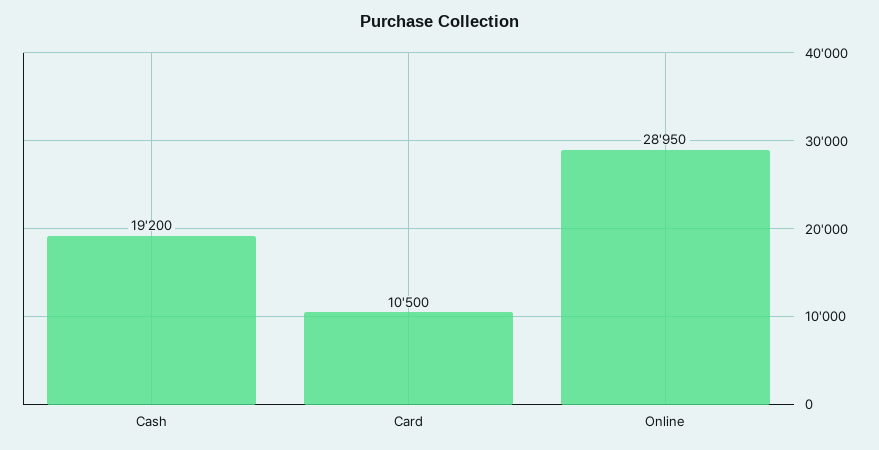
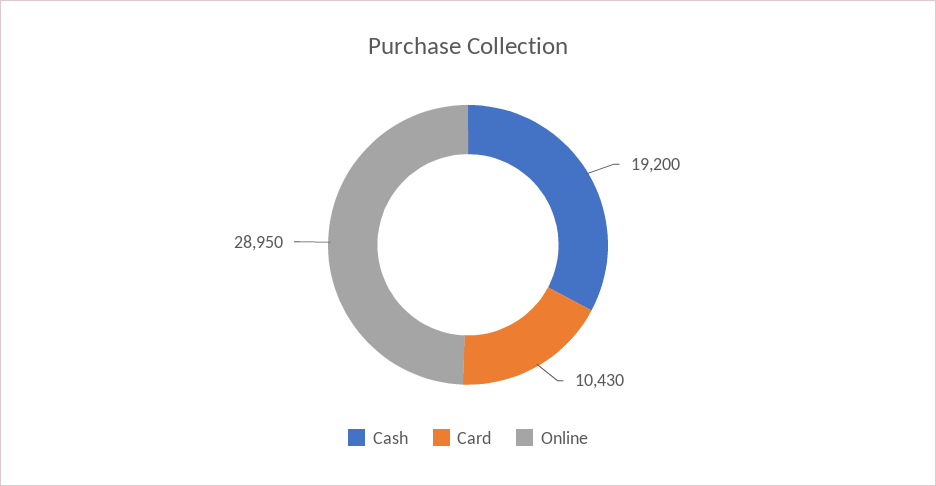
Card: 10500 -> 10430

